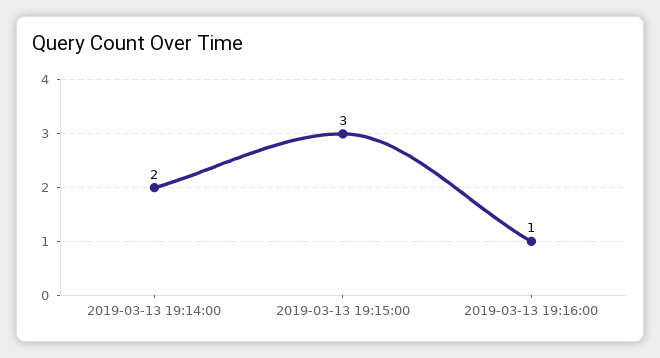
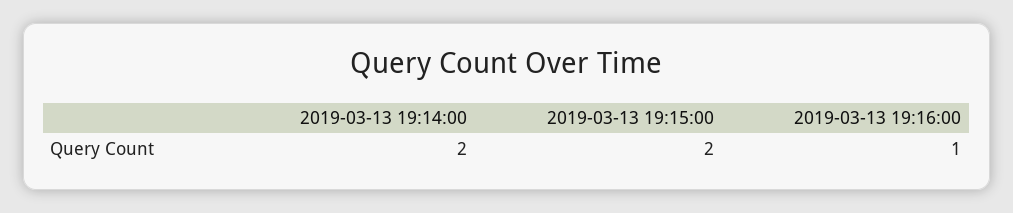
2019-03-13 19:15:00: 3 -> 2

